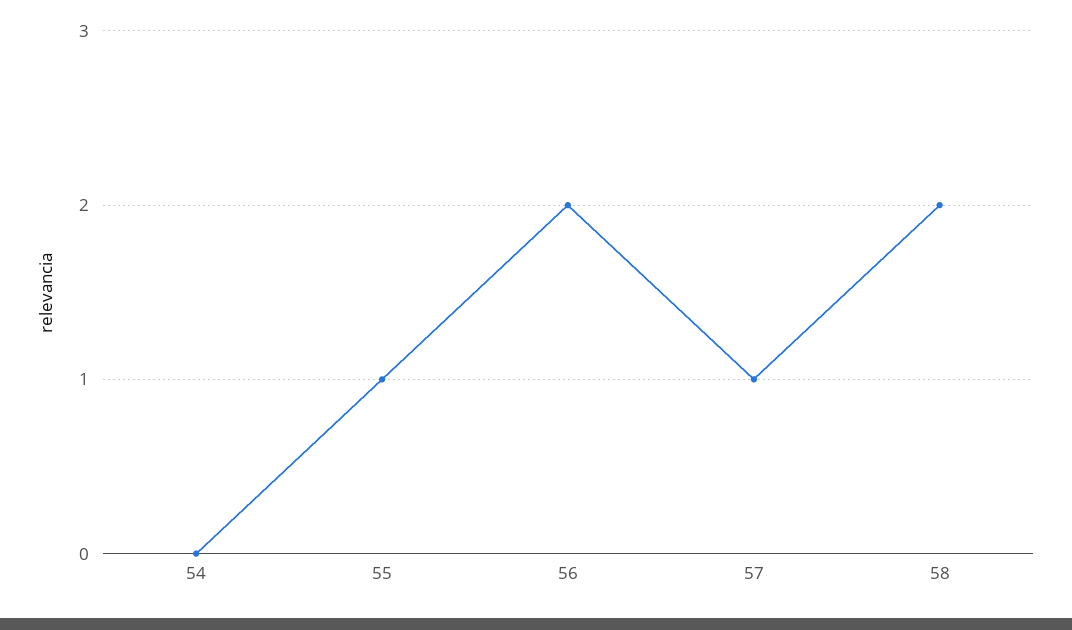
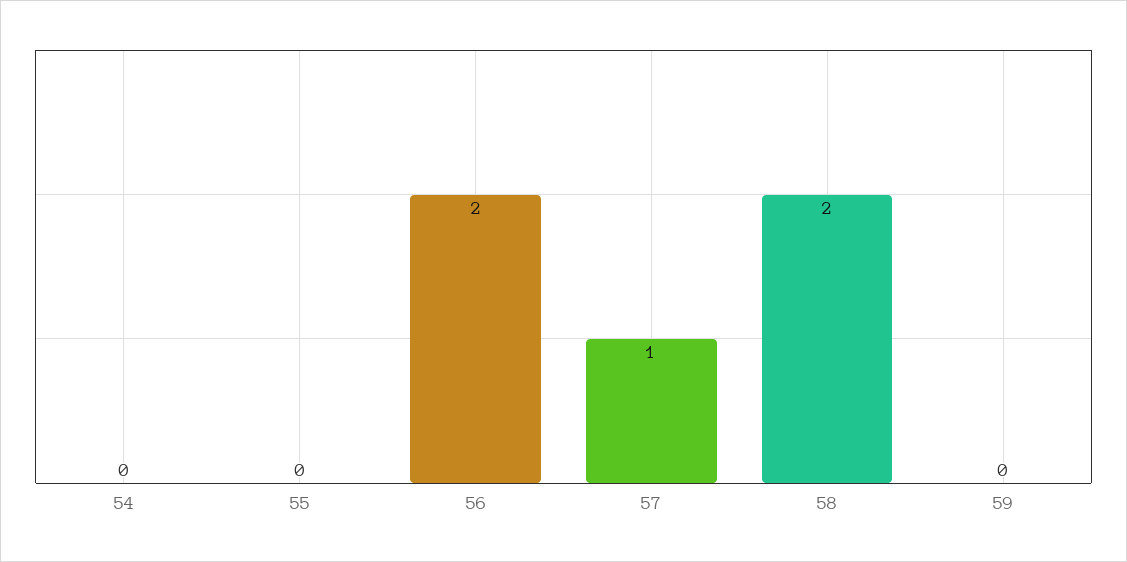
55: 1 -> 0
59: none -> 0

